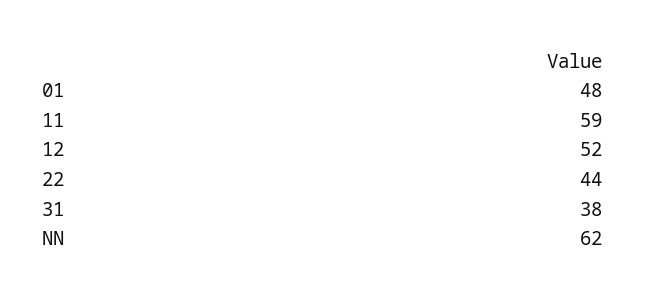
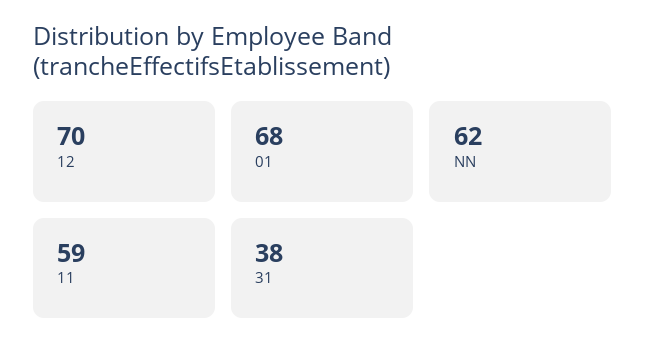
01: 48 -> 68
12: 52 -> 70
22: 44 -> none

